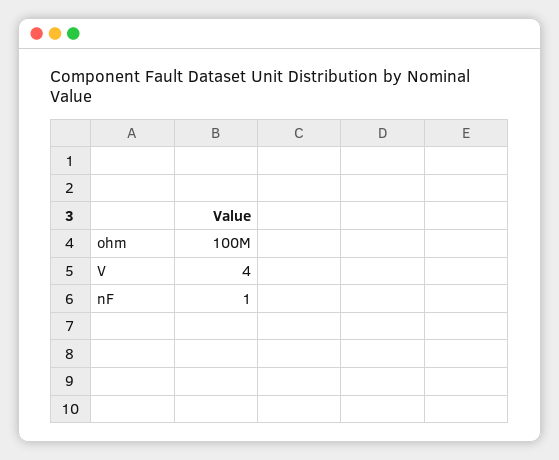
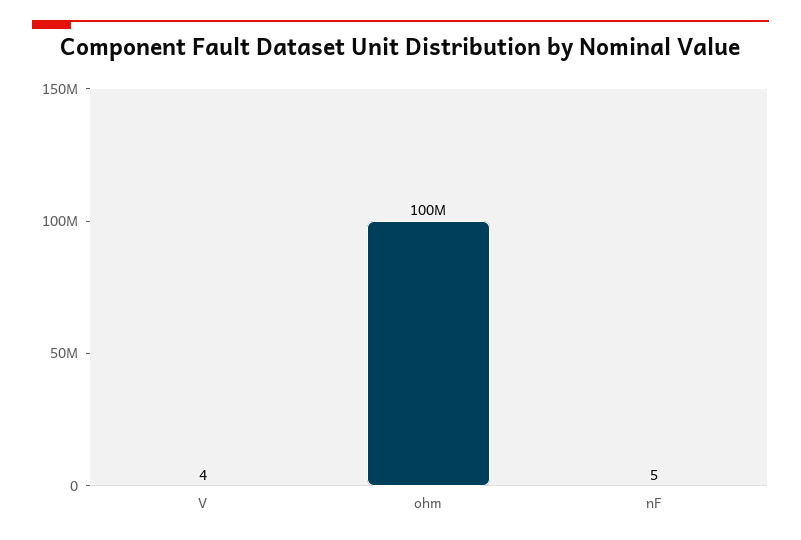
nF: 1 -> 5

